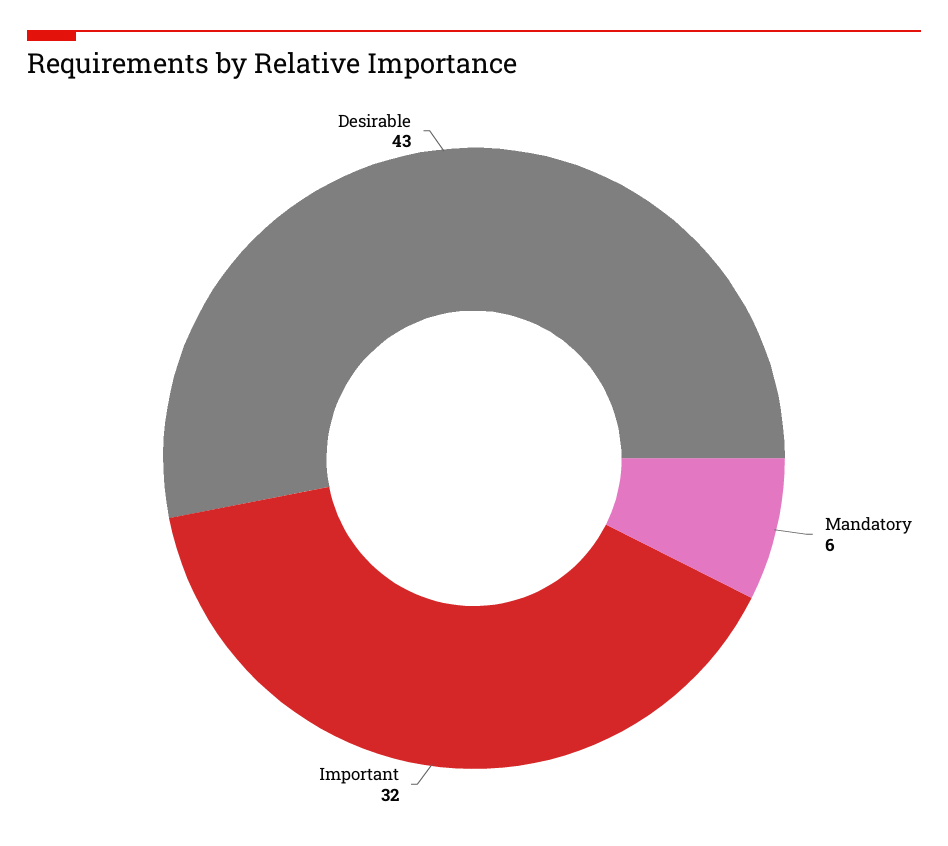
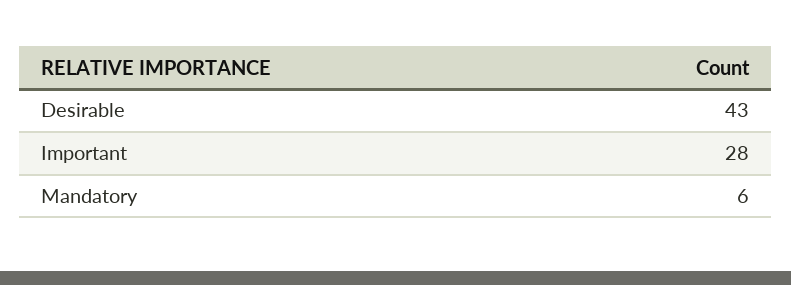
Important: 32 -> 28

